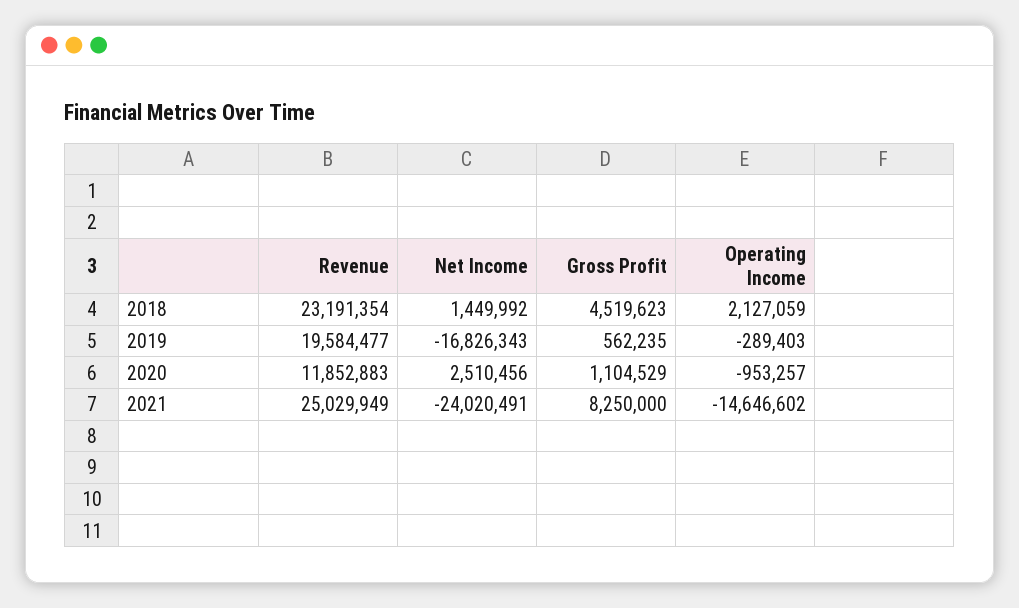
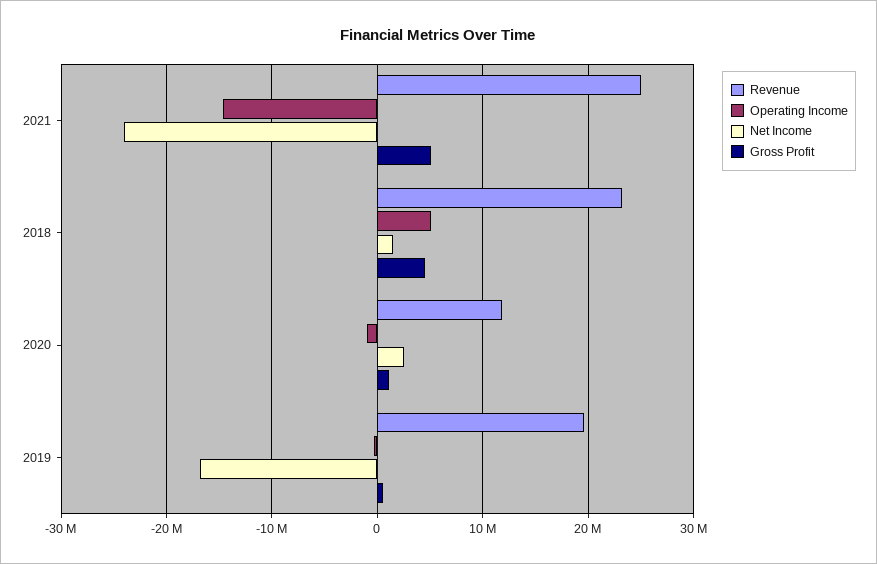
Operating Income, 2018: 2127059 -> 5000000
Gross Profit, 2021: 8250000 -> 5000000

